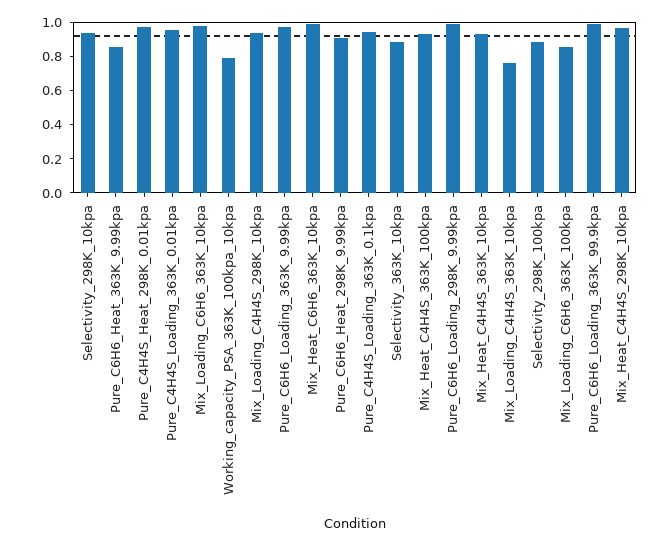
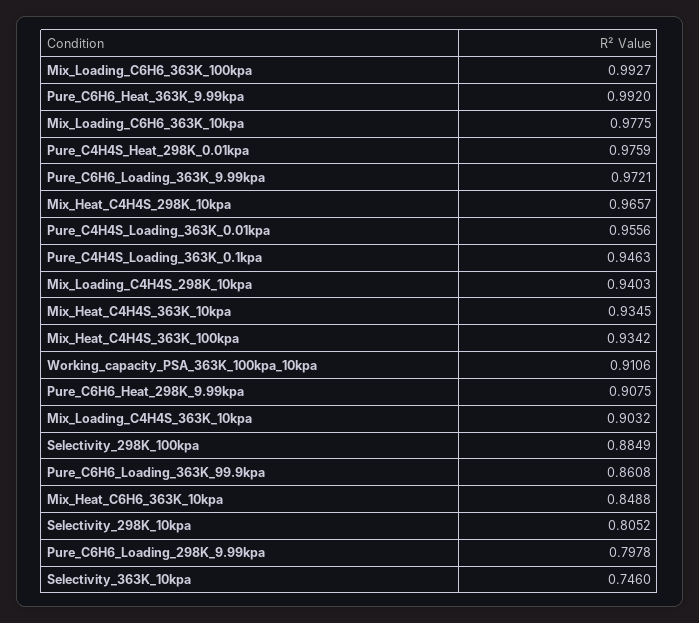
Selectivity_298K_10kpa: 0.95 -> 0.8052
Pure_C6H6_Heat_363K_9.99kpa: 0.85 -> 0.992
Working_capacity_PSA_363K_100kpa_10kpa: 0.8 -> 0.9106
Mix_Heat_C6H6_363K_10kpa: 1 -> 0.8488
Selectivity_363K_10kpa: 0.9 -> 0.746
Pure_C6H6_Loading_298K_9.99kpa: 1 -> 0.7978
Mix_Loading_C4H4S_363K_10kpa: 0.75 -> 0.9032
Mix_Loading_C6H6_363K_100kpa: 0.85 -> 0.9927
Pure_C6H6_Loading_363K_99.9kpa: 1 -> 0.8608

